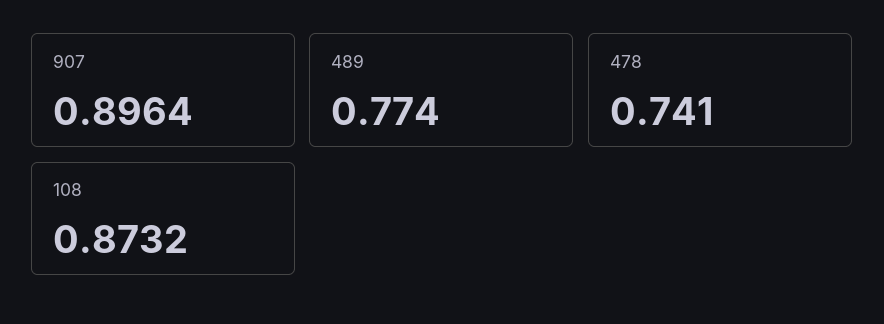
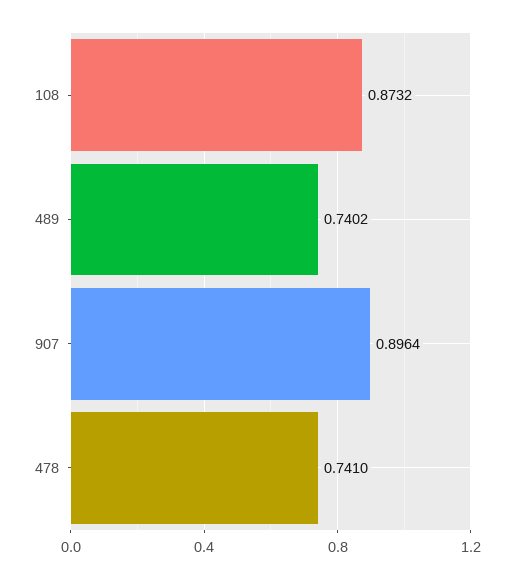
489: 0.774 -> 0.7402

